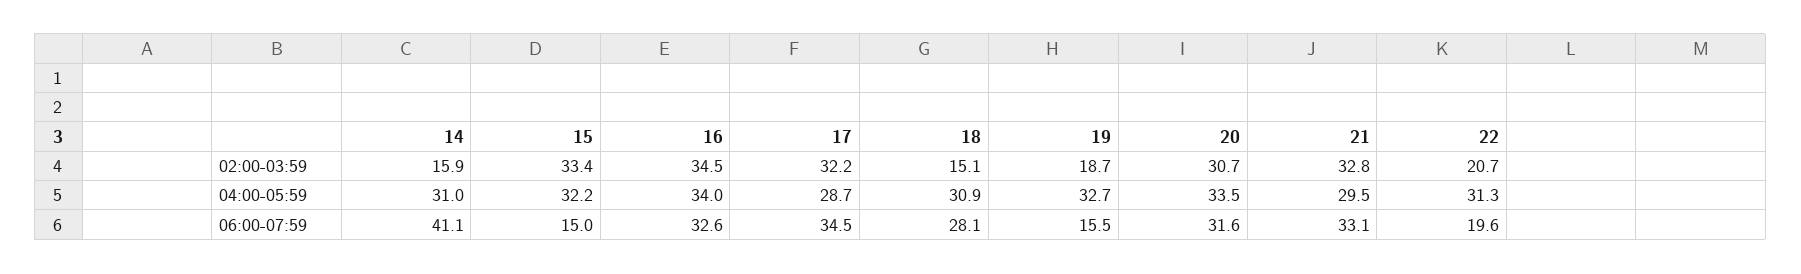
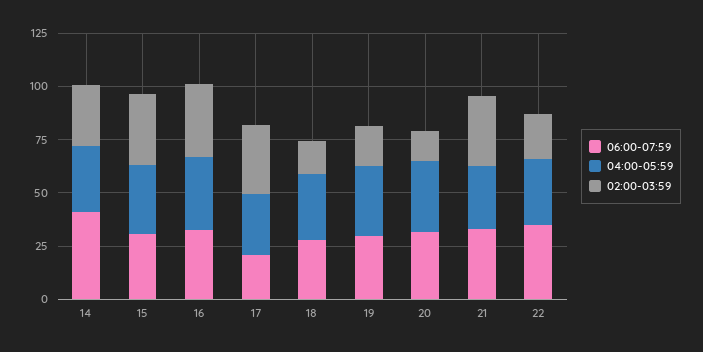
02:00-03:59, 14: 15.9 -> 30
02:00-03:59, 20: 30.7 -> 15
06:00-07:59, 15: 15 -> 30
06:00-07:59, 17: 34.5 -> 20
06:00-07:59, 19: 15.5 -> 30
06:00-07:59, 22: 19.6 -> 35

